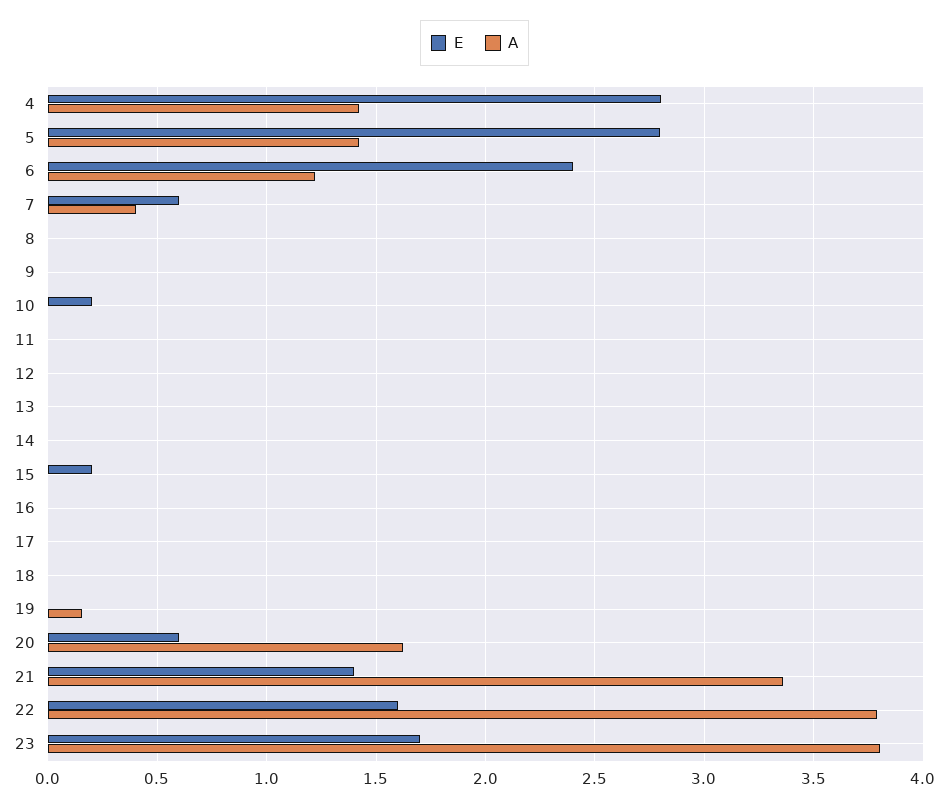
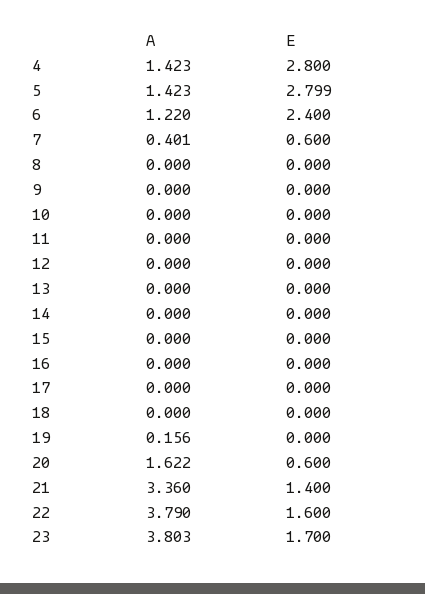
E, 10: 0.2 -> 0
E, 15: 0.2 -> 0

